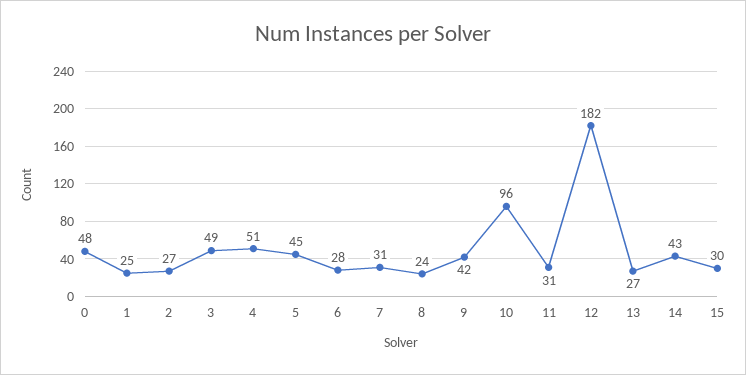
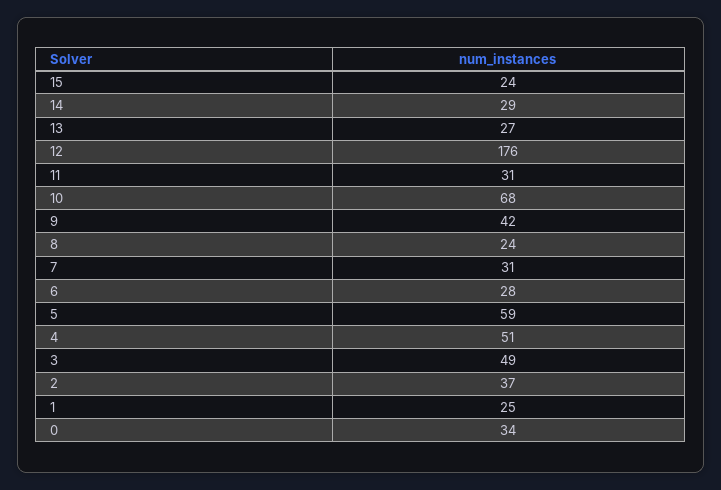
0: 48 -> 34
2: 27 -> 37
5: 45 -> 59
10: 96 -> 68
12: 182 -> 176
14: 43 -> 29
15: 30 -> 24

